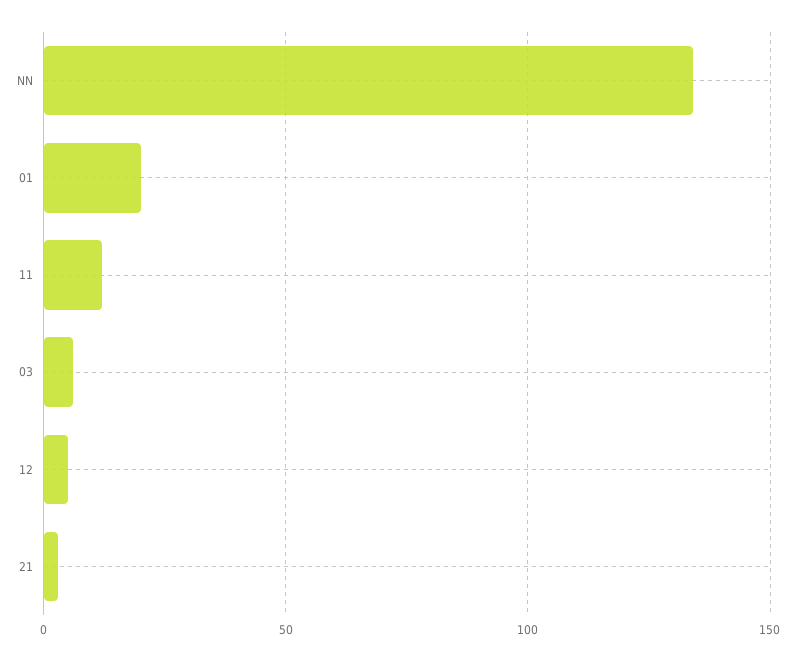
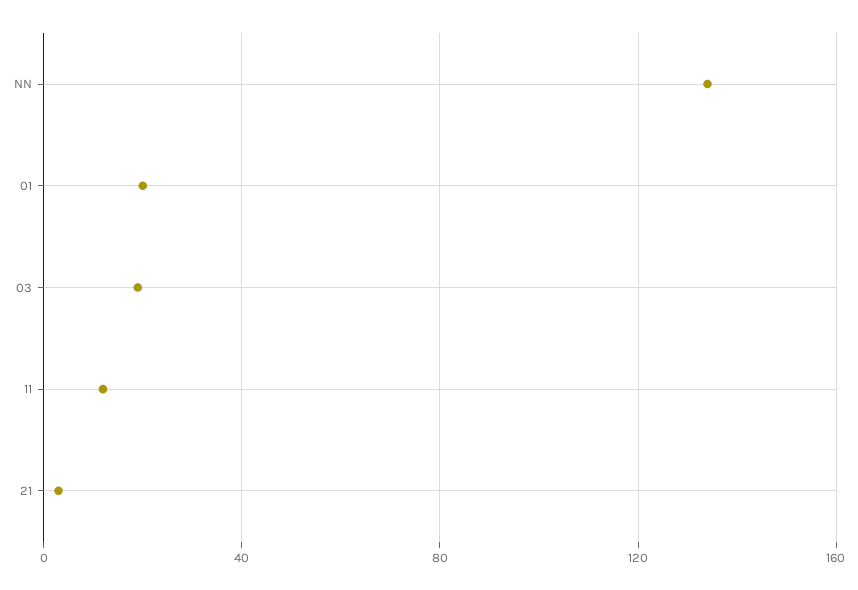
03: 5 -> 20
12: 5 -> none

